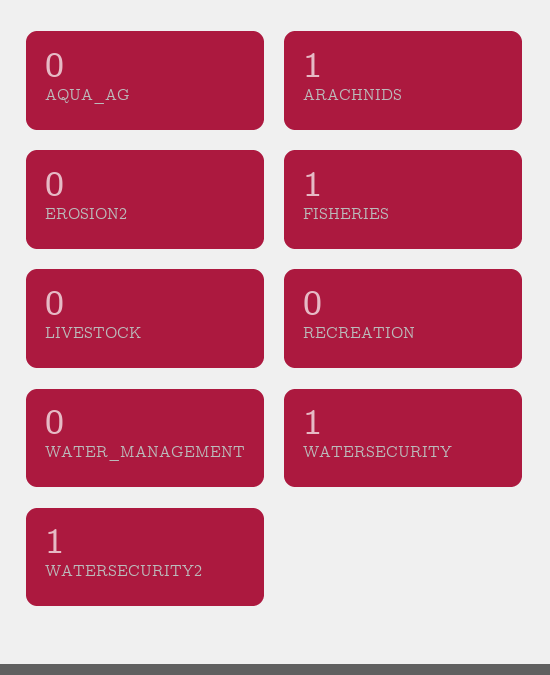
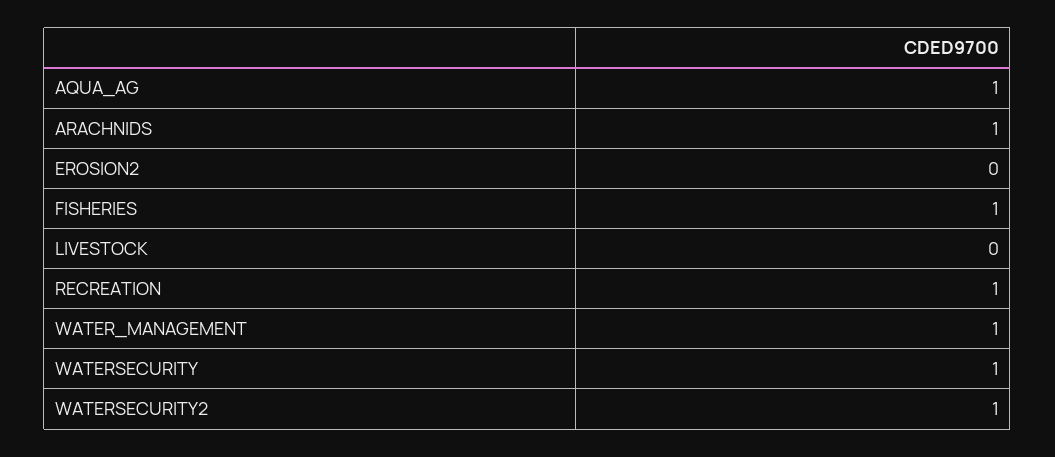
AQUA_AG: 0 -> 1
RECREATION: 0 -> 1
WATER_MANAGEMENT: 0 -> 1

